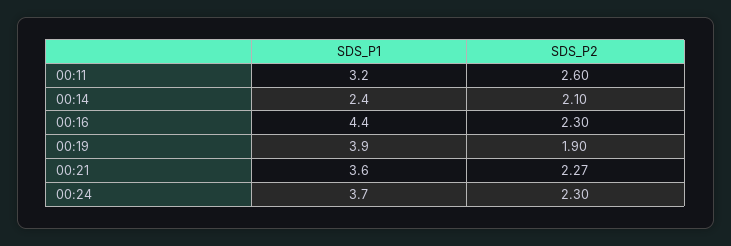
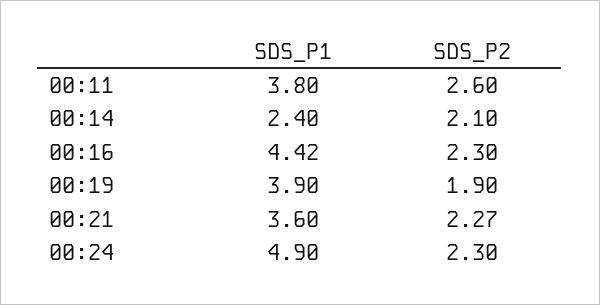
SDS_P1, 00:11: 3.2 -> 3.8
SDS_P1, 00:16: 4.4 -> 4.42
SDS_P1, 00:24: 3.7 -> 4.9

